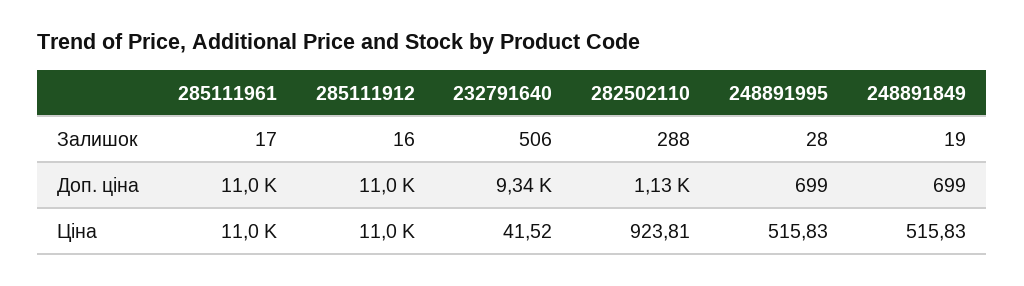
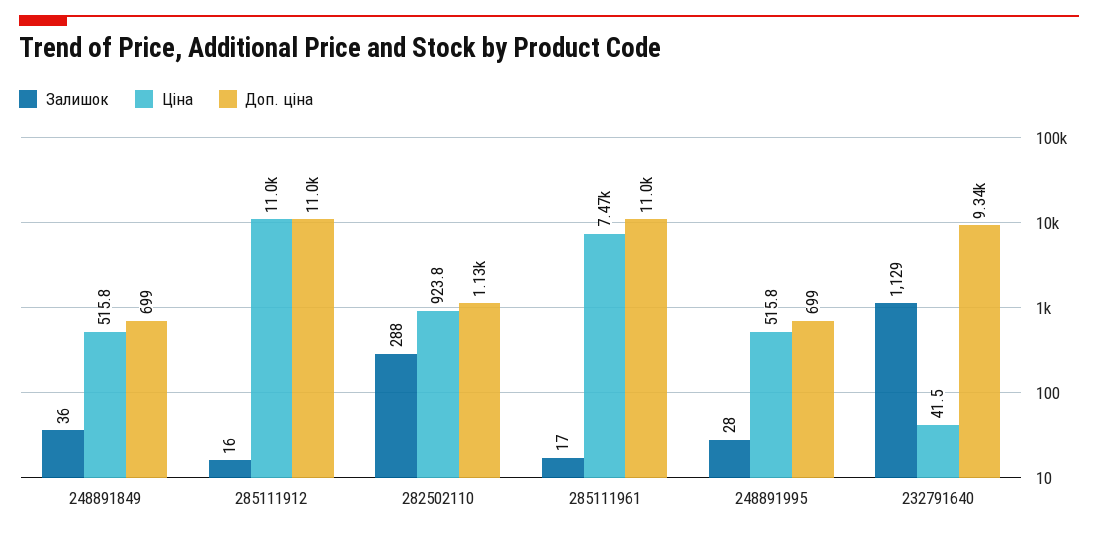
Залишок, 232791640: 506 -> 1129
Залишок, 248891849: 19 -> 36
Ціна, 285111961: 11000 -> 7470

